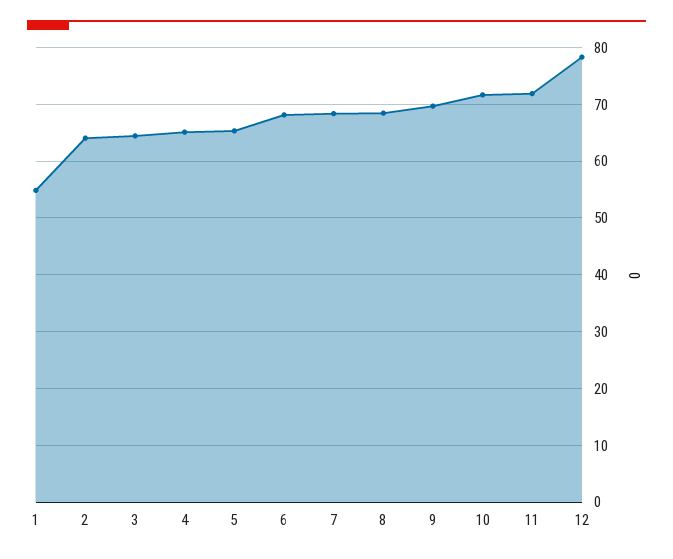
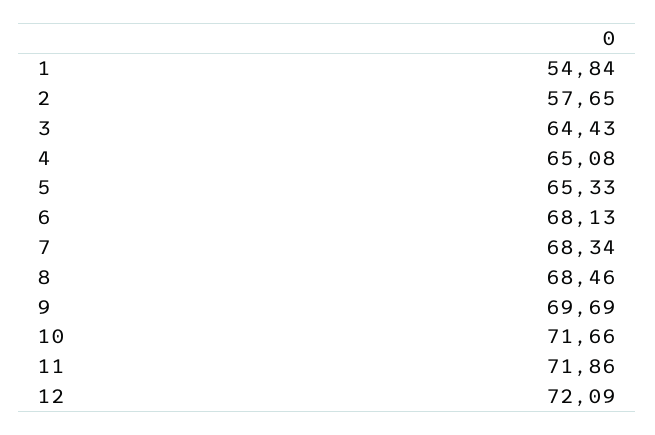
2: 64 -> 57.65
12: 78 -> 72.09

